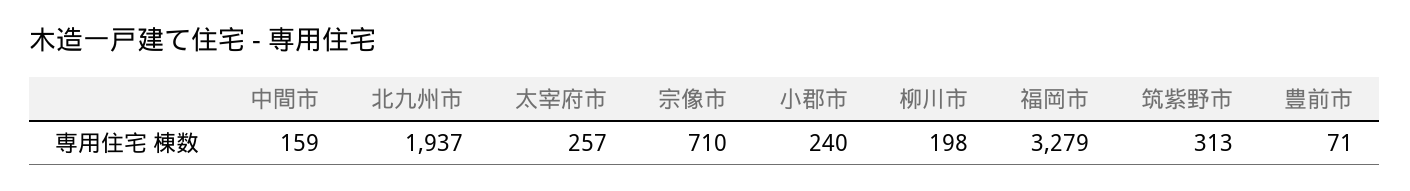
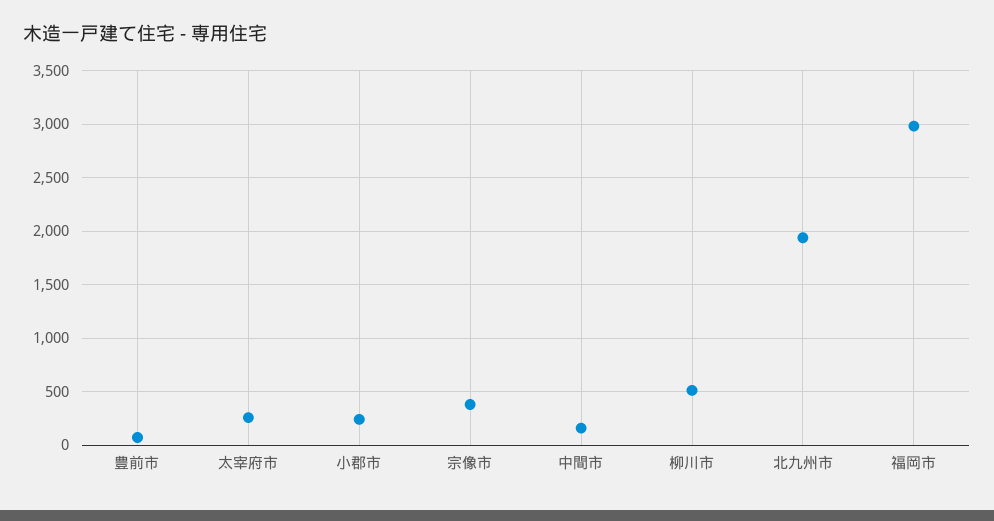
宗像市: 710 -> 400
柳川市: 198 -> 500
福岡市: 3279 -> 3000
筑紫野市: 313 -> none

